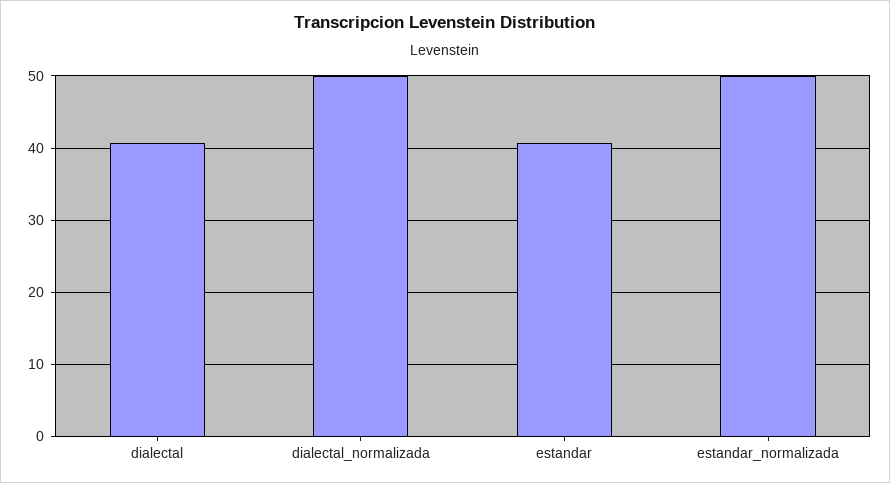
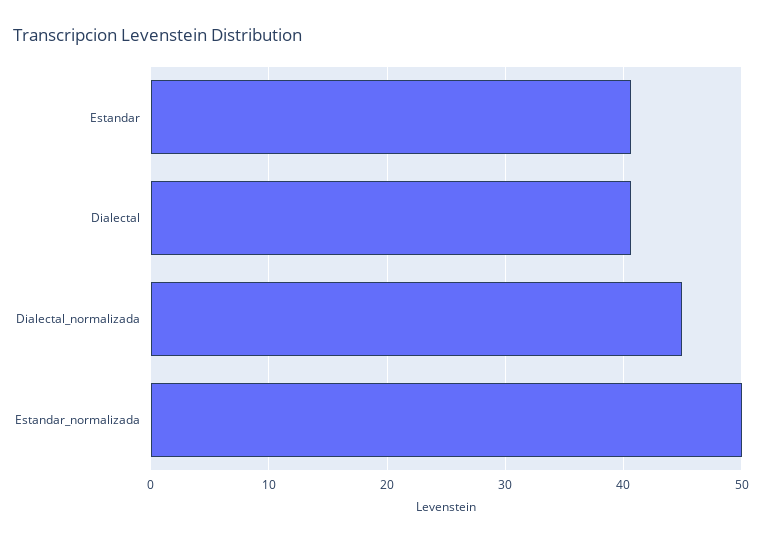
dialectal_normalizada: 50 -> 45

